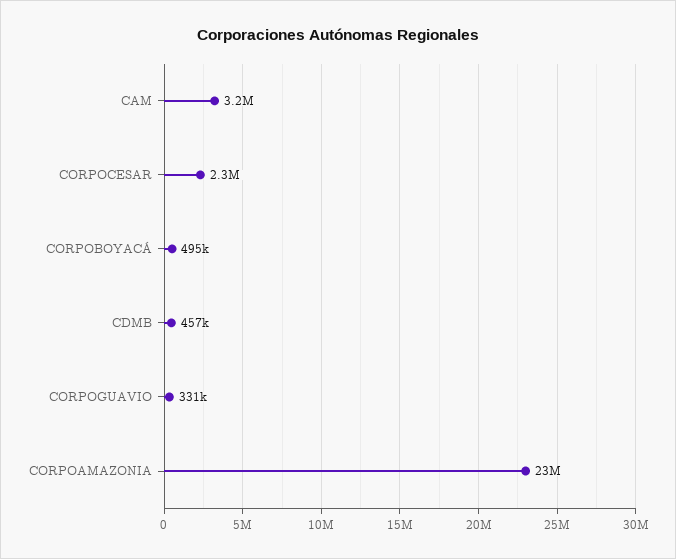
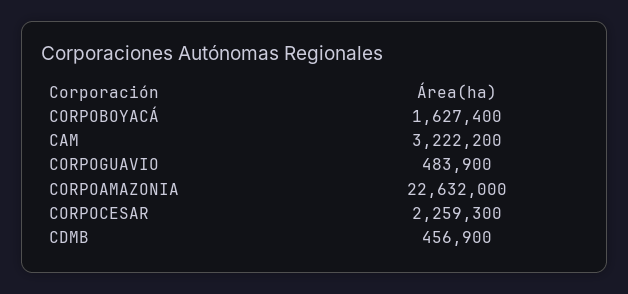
CORPOBOYACÁ: 495000 -> 1627400
CORPOGUAVIO: 331000 -> 483900

